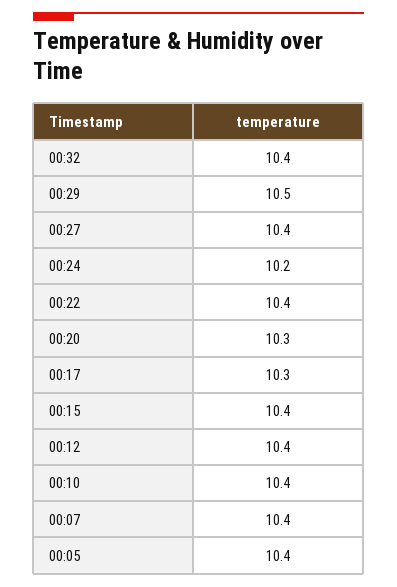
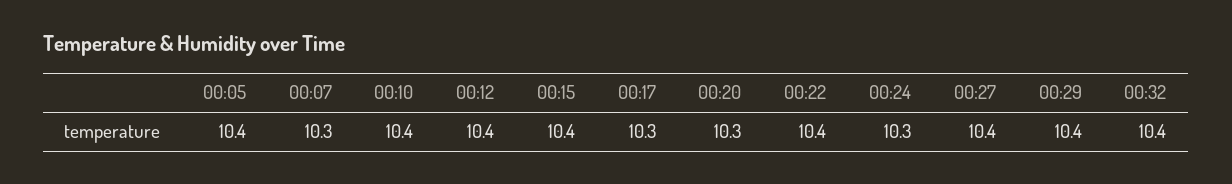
00:29: 10.5 -> 10.4
00:24: 10.2 -> 10.3
00:07: 10.4 -> 10.3

